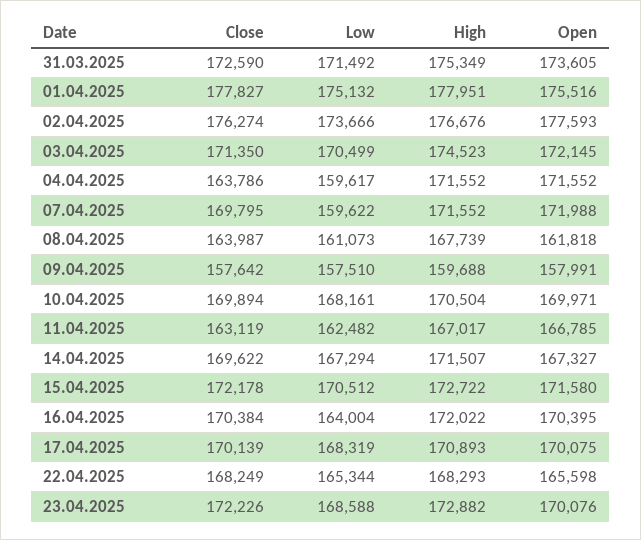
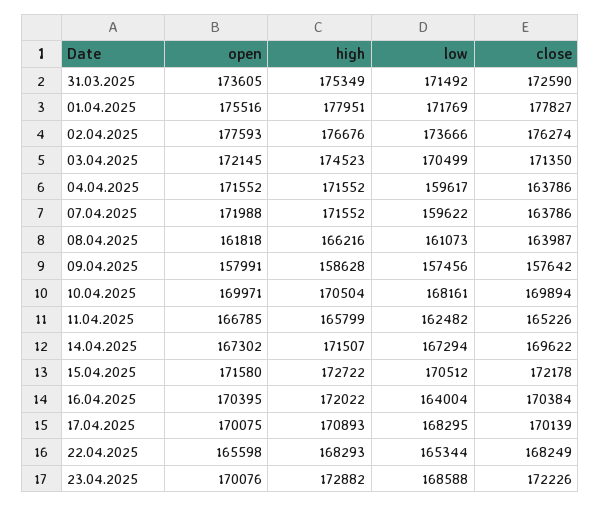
Low, 01.04.2025: 175132 -> 171769
Close, 07.04.2025: 169795 -> 163786
High, 08.04.2025: 167739 -> 166216
Low, 09.04.2025: 157510 -> 157456
High, 09.04.2025: 159688 -> 158628
Close, 11.04.2025: 163119 -> 165226
High, 11.04.2025: 167017 -> 165799
Open, 14.04.2025: 167327 -> 167302
Low, 17.04.2025: 168319 -> 168295

